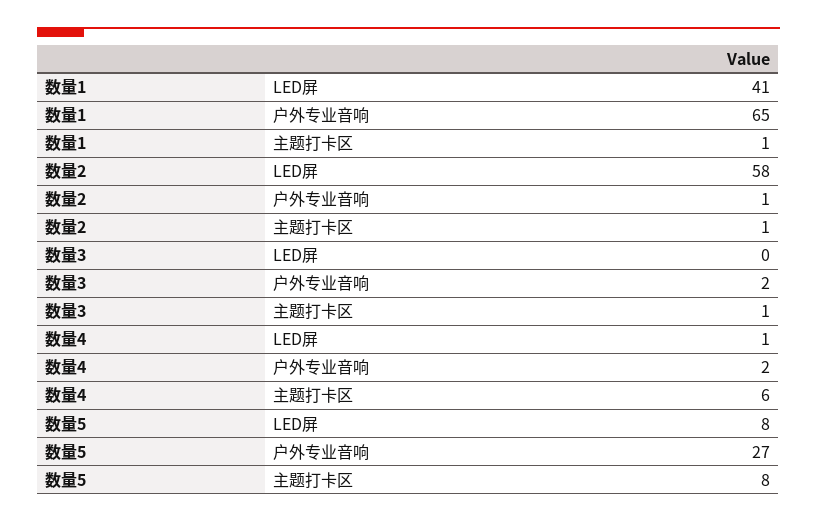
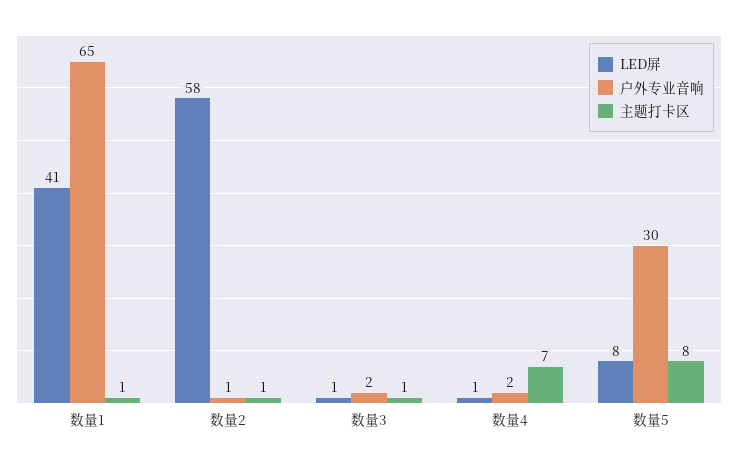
LED屏, 数量3: 0 -> 1
主题打卡区, 数量4: 6 -> 7
户外专业音响, 数量5: 27 -> 30

